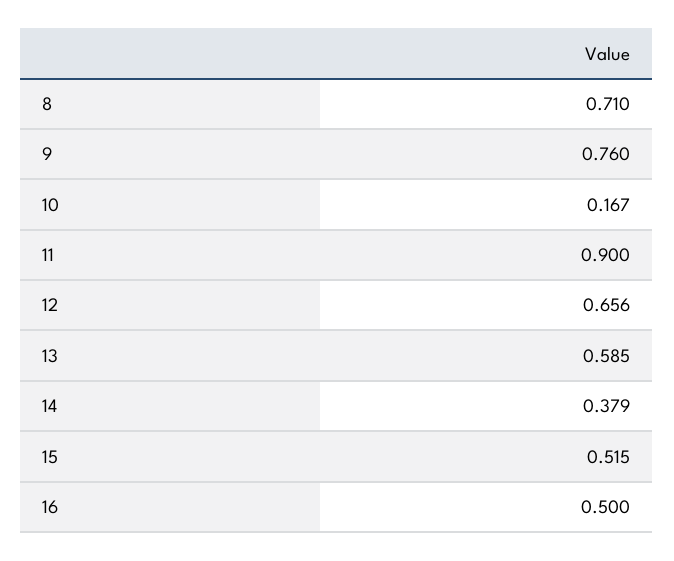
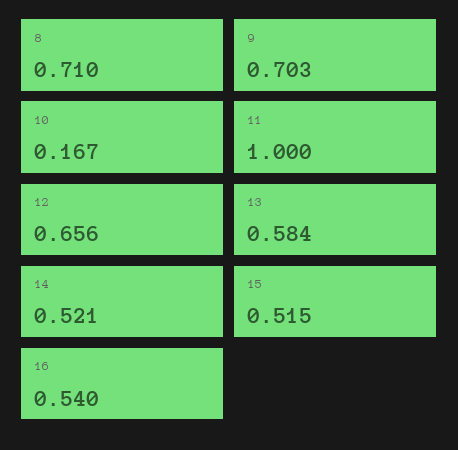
9: 0.76 -> 0.703
11: 0.9 -> 1
13: 0.585 -> 0.584
14: 0.379 -> 0.521
16: 0.5 -> 0.54

